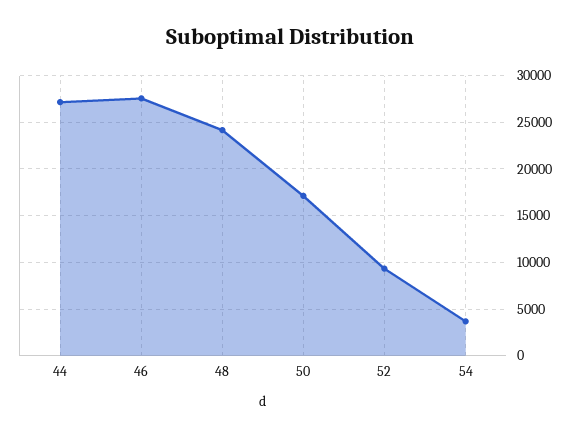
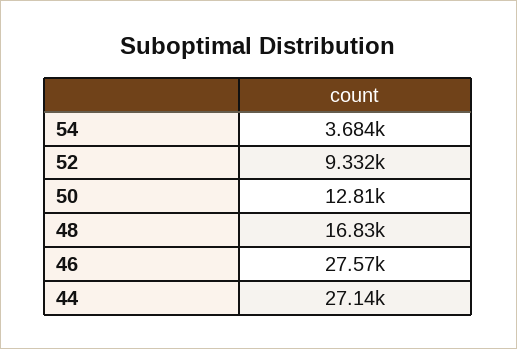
48: 24000 -> 16830
50: 17000 -> 12810

